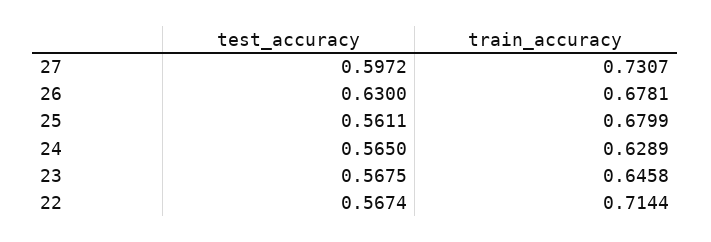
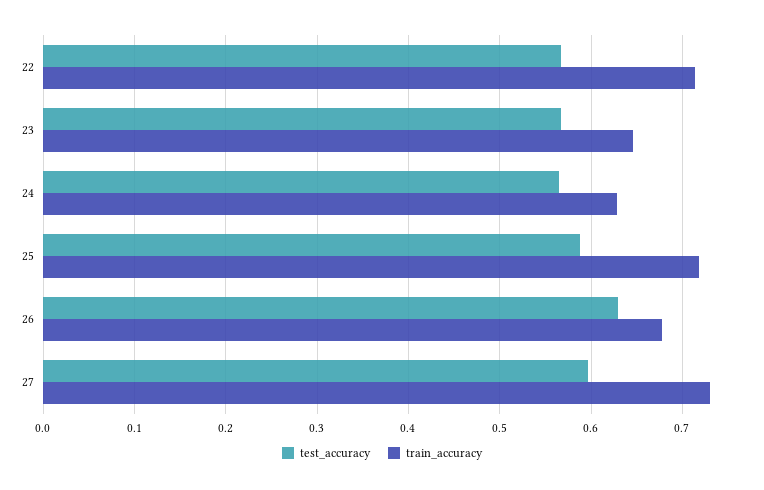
test_accuracy, 25: 0.5611 -> 0.59
train_accuracy, 25: 0.6799 -> 0.72

